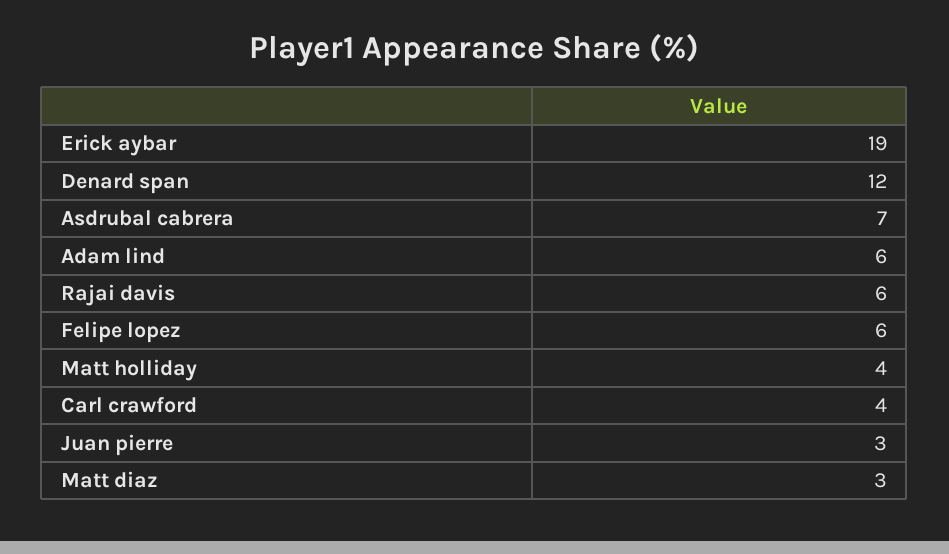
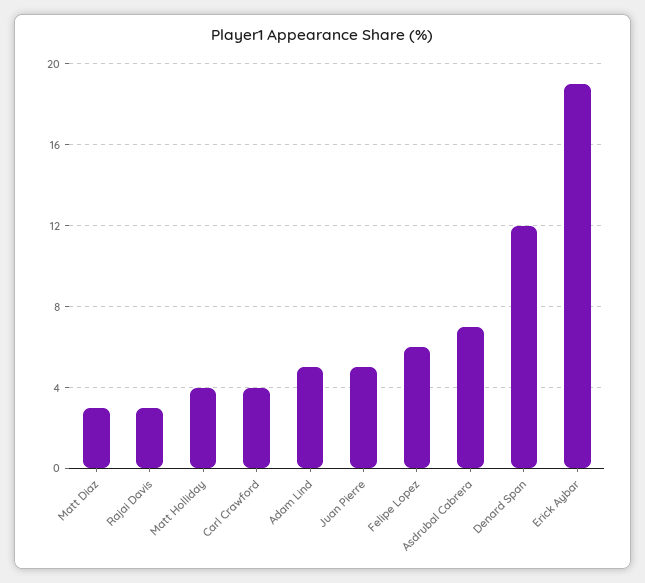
Adam lind: 6 -> 5
Rajai davis: 6 -> 3
Juan pierre: 3 -> 5

